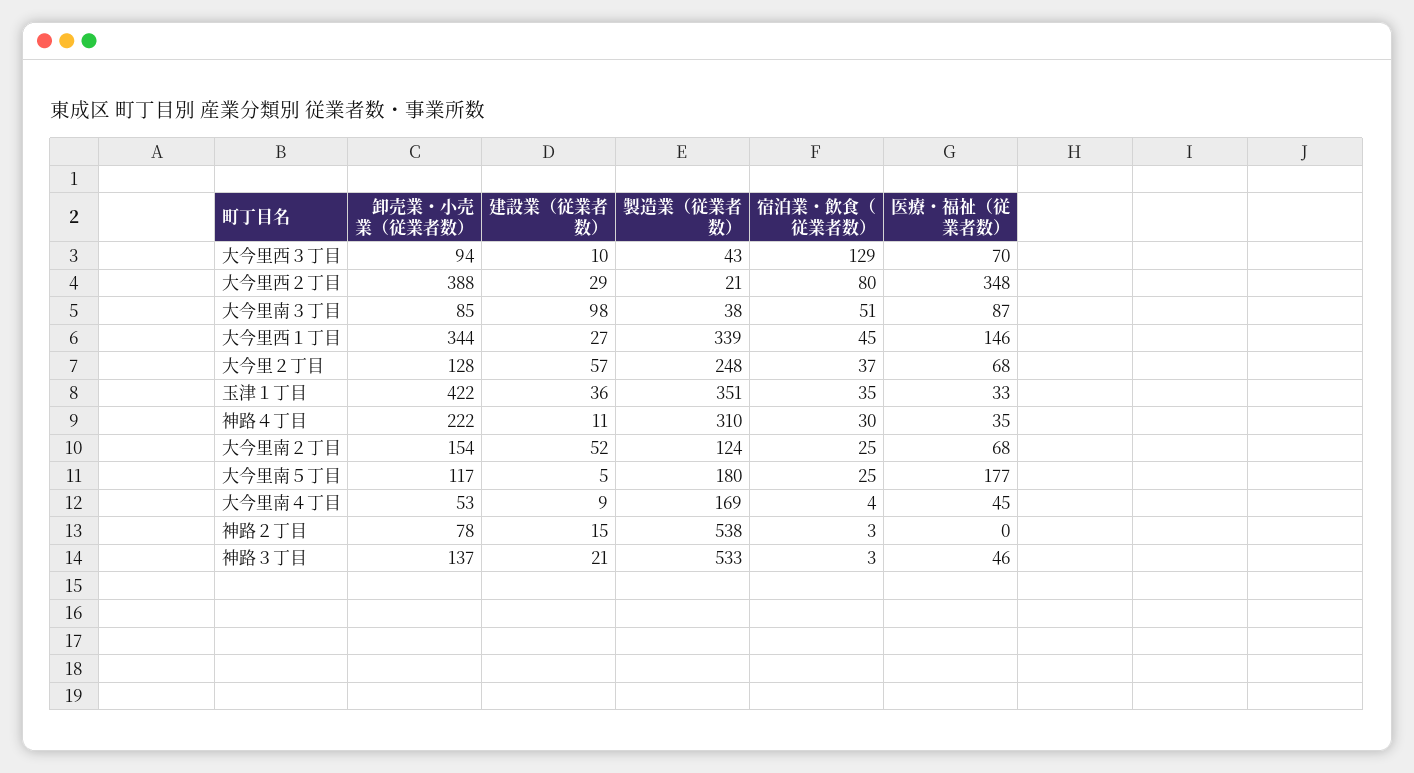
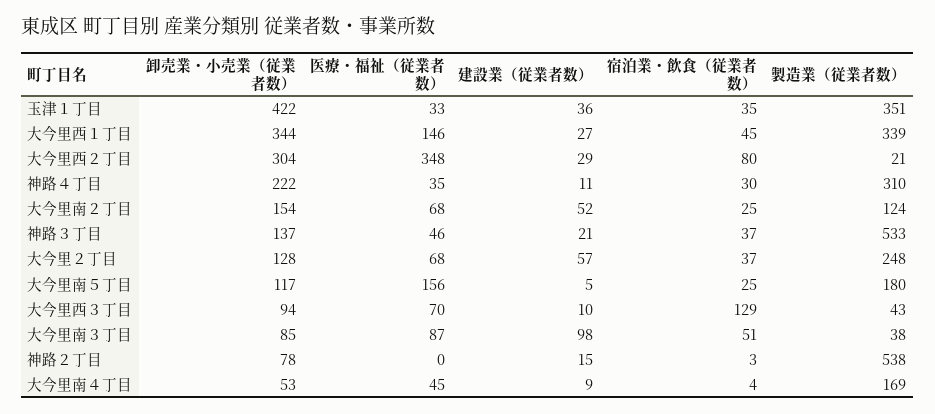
卸売業・小売業（従業者数）, 大今里西２丁目: 388 -> 304
医療・福祉（従業者数）, 大今里南５丁目: 177 -> 156
宿泊業・飲食（従業者数）, 神路３丁目: 3 -> 37

